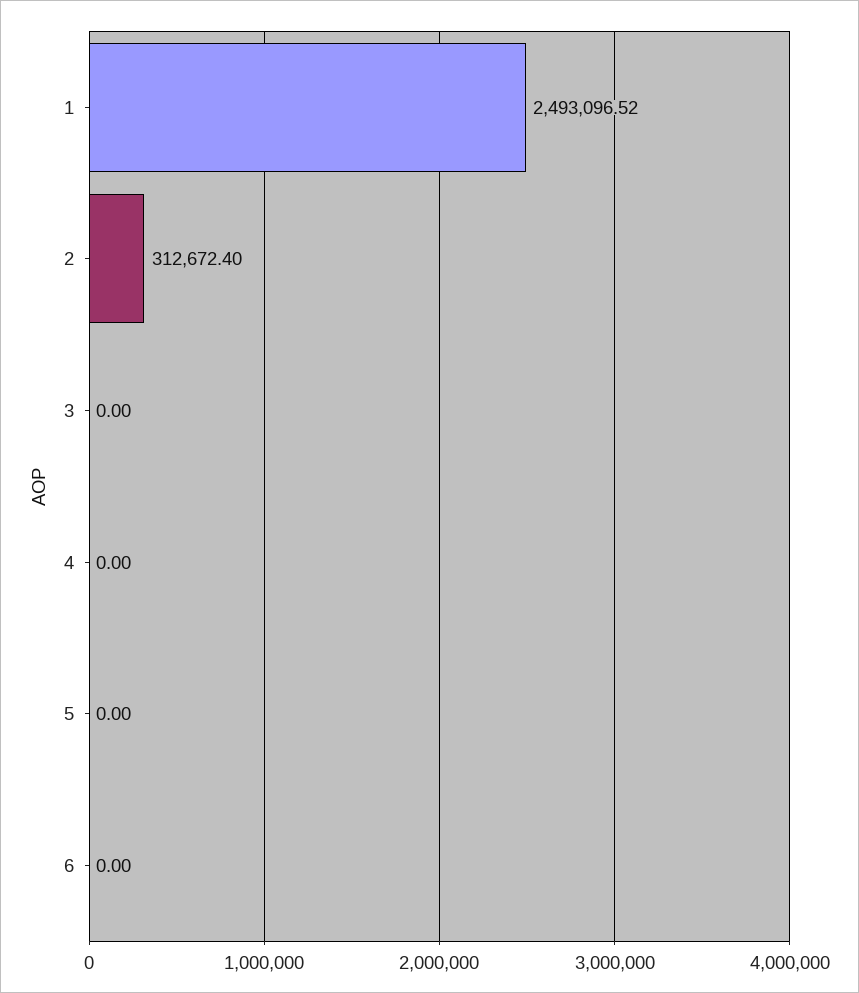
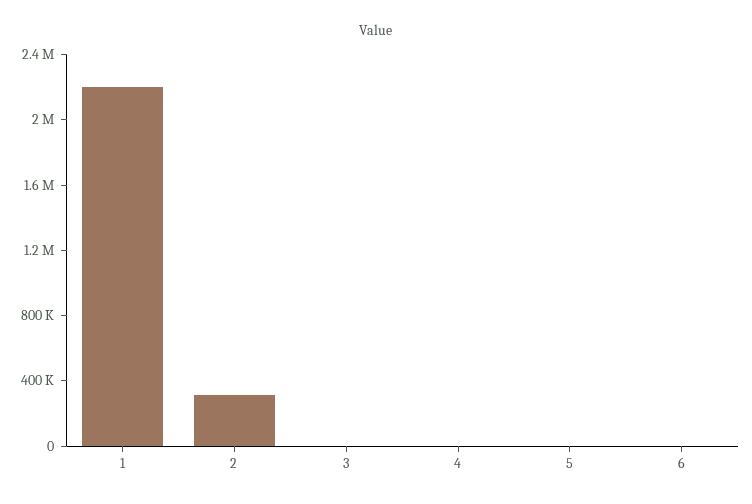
1: 2493096.52 -> 2200000

